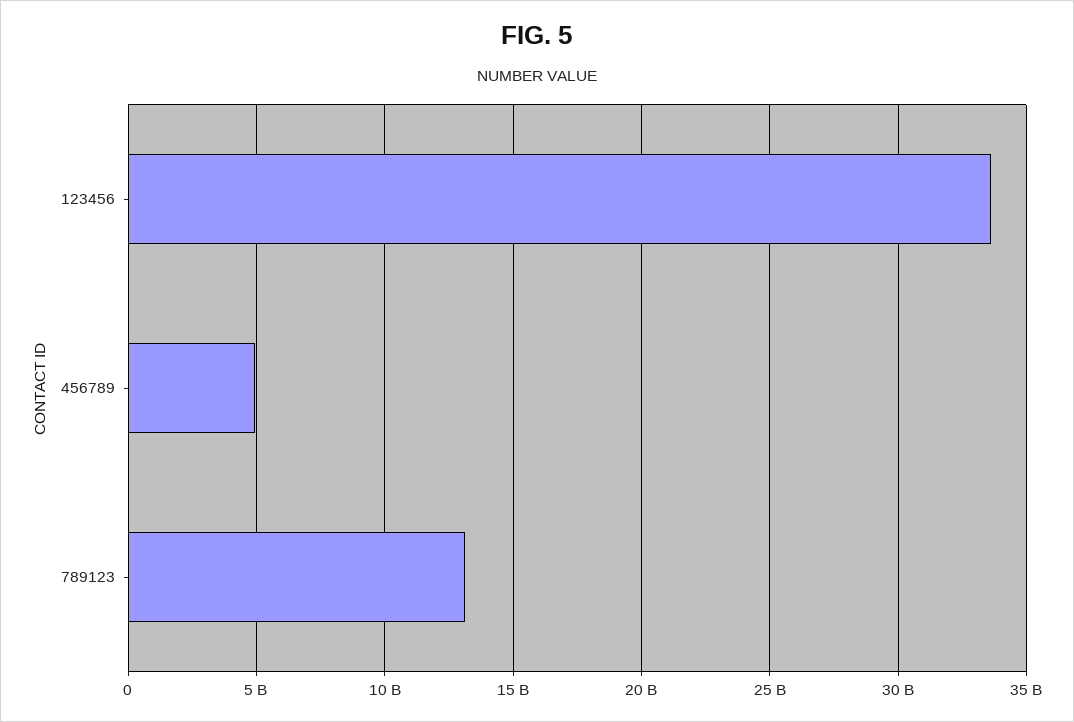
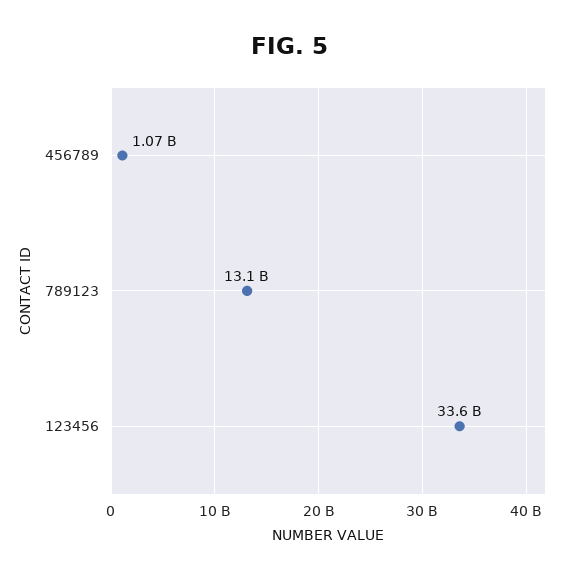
456789: 5000000000 -> 1070000000

